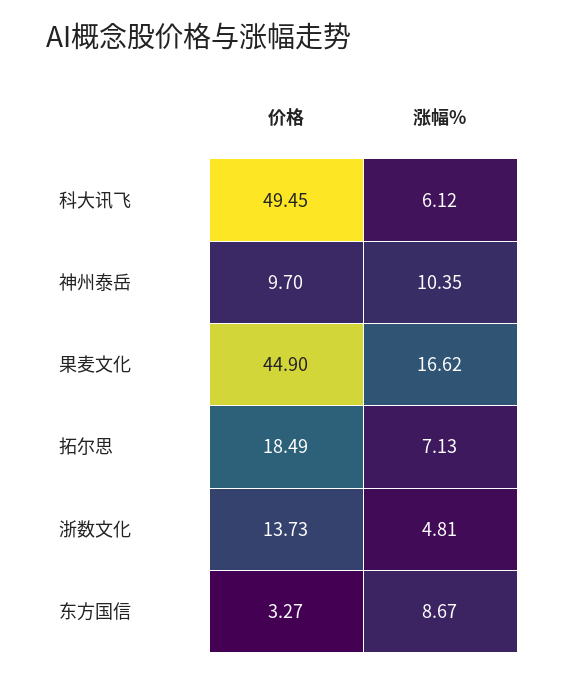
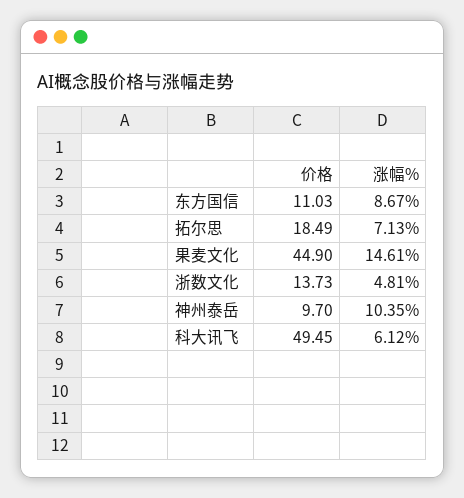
涨幅%, 果麦文化: 16.62 -> 14.61
价格, 东方国信: 3.27 -> 11.03

